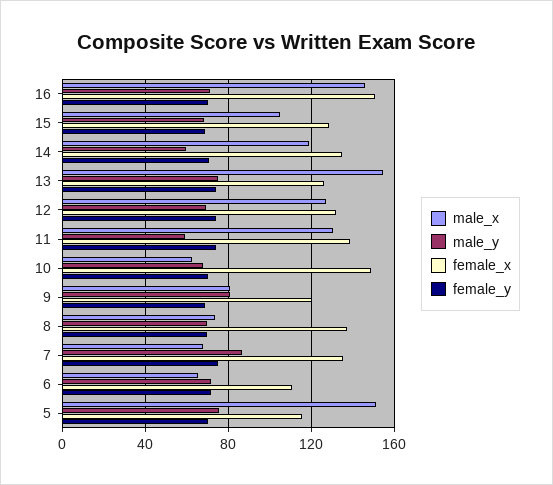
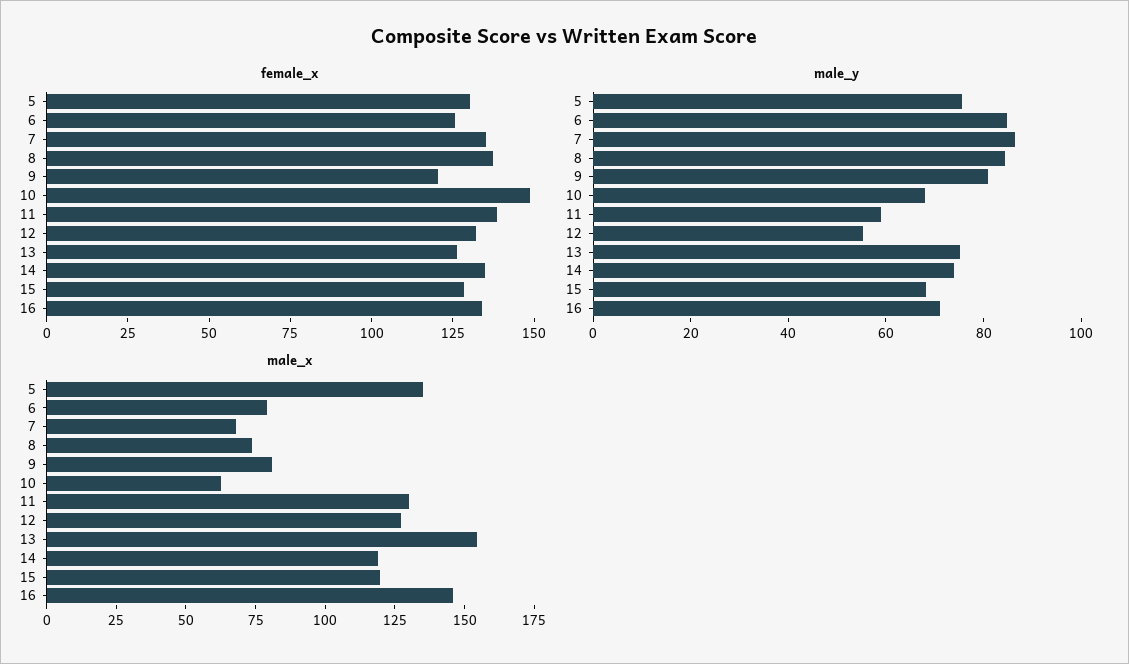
female_x, 16: 150 -> 135
female_y, 16: 70 -> none
male_x, 15: 105 -> 120
female_y, 15: 70 -> none
male_y, 14: 60 -> 75
female_y, 14: 70 -> none
female_y, 13: 75 -> none
male_y, 12: 70 -> 55
female_y, 12: 75 -> none
female_y, 11: 75 -> none
female_y, 10: 70 -> none
female_y, 9: 70 -> none
male_y, 8: 70 -> 85
female_y, 8: 70 -> none
female_y, 7: 75 -> none
male_x, 6: 65 -> 80
male_y, 6: 70 -> 85
female_x, 6: 110 -> 125
female_y, 6: 70 -> none
male_x, 5: 150 -> 135
female_x, 5: 115 -> 130
female_y, 5: 70 -> none

